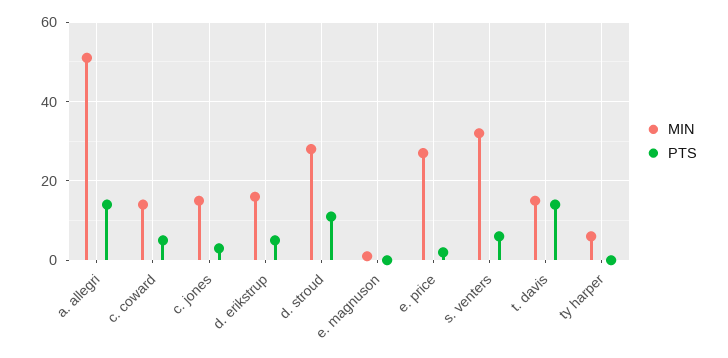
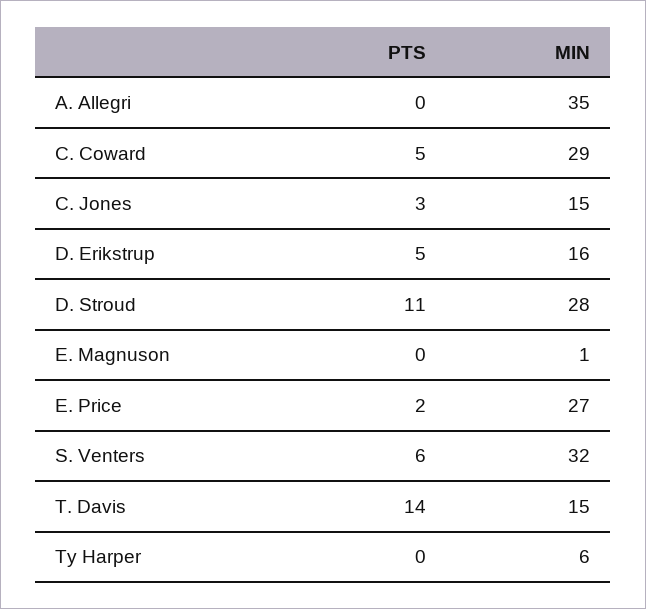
MIN, a. allegri: 50 -> 35
PTS, a. allegri: 15 -> 0
MIN, c. coward: 15 -> 29

